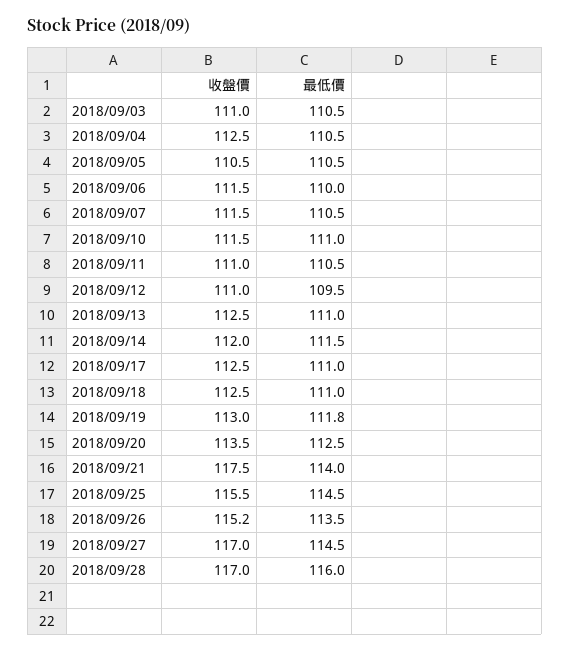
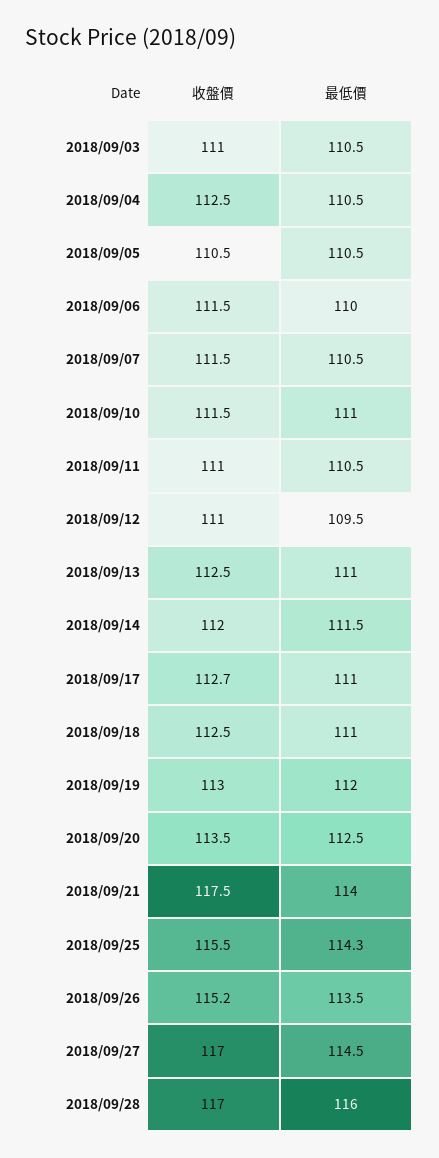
收盤價, 2018/09/17: 112.5 -> 112.7
最低價, 2018/09/19: 111.8 -> 112
最低價, 2018/09/25: 114.5 -> 114.3

